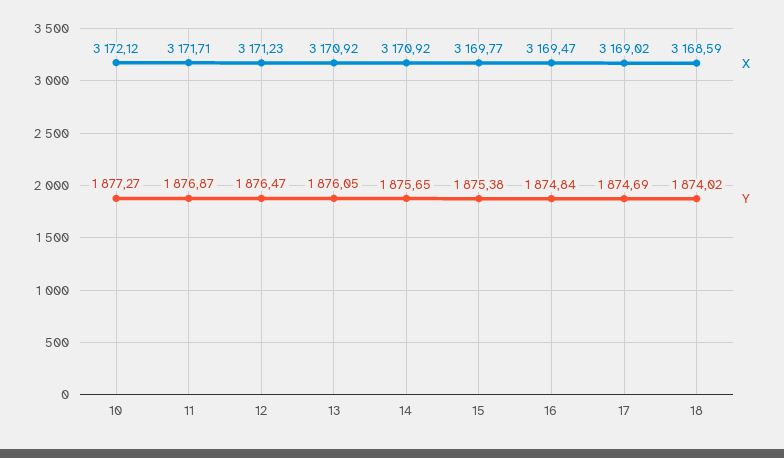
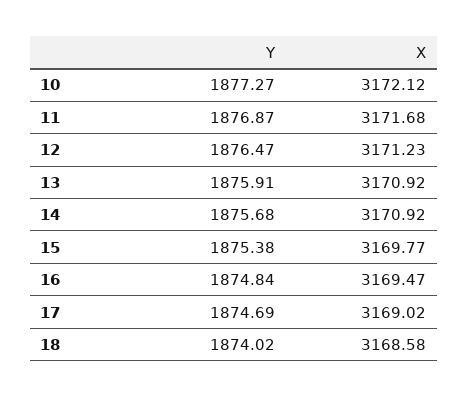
X, 11: 3171.71 -> 3171.68
Y, 13: 1876.05 -> 1875.91
Y, 14: 1875.65 -> 1875.68
X, 18: 3168.59 -> 3168.58

